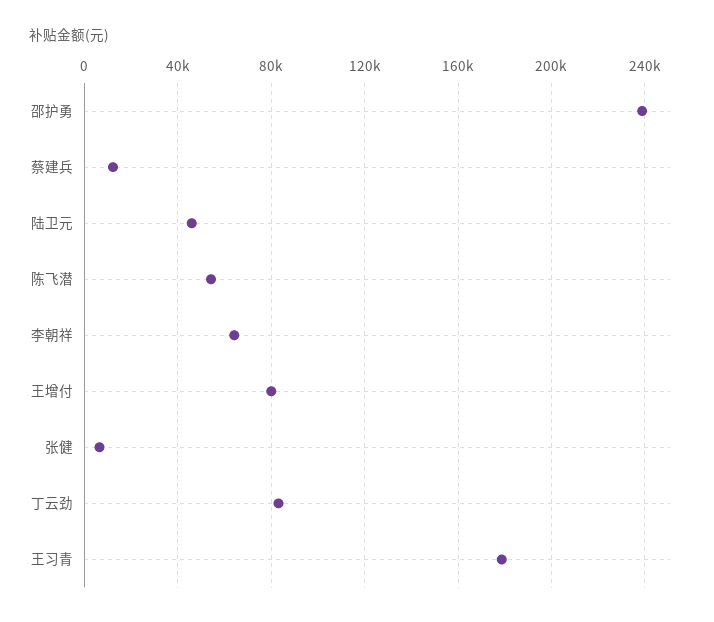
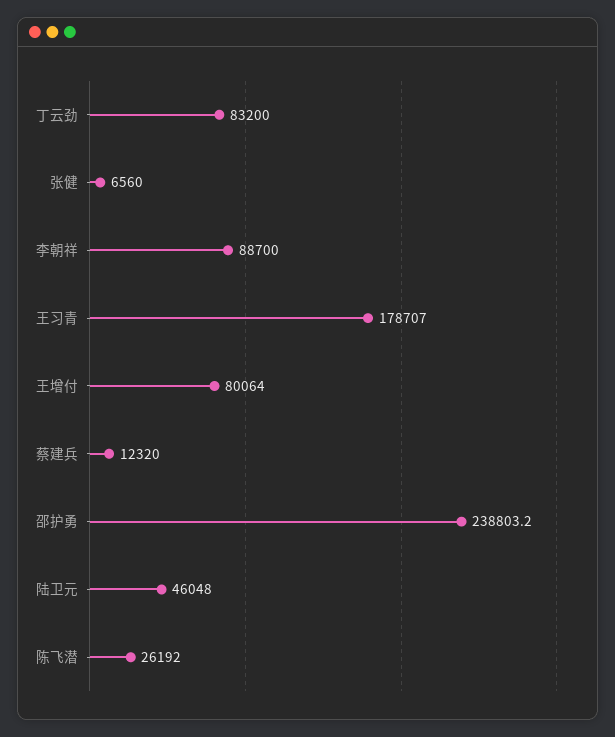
陈飞潜: 55000 -> 26192
李朝祥: 65000 -> 88700

